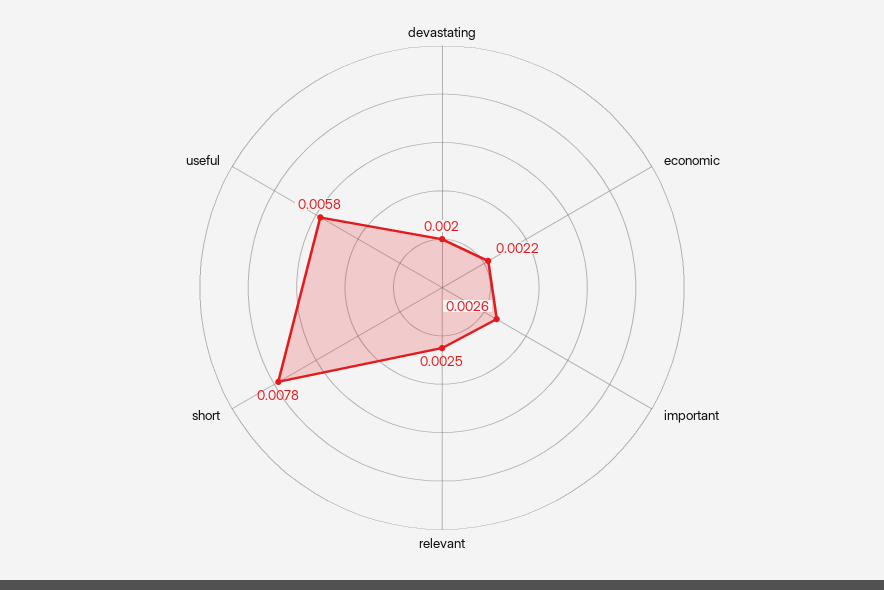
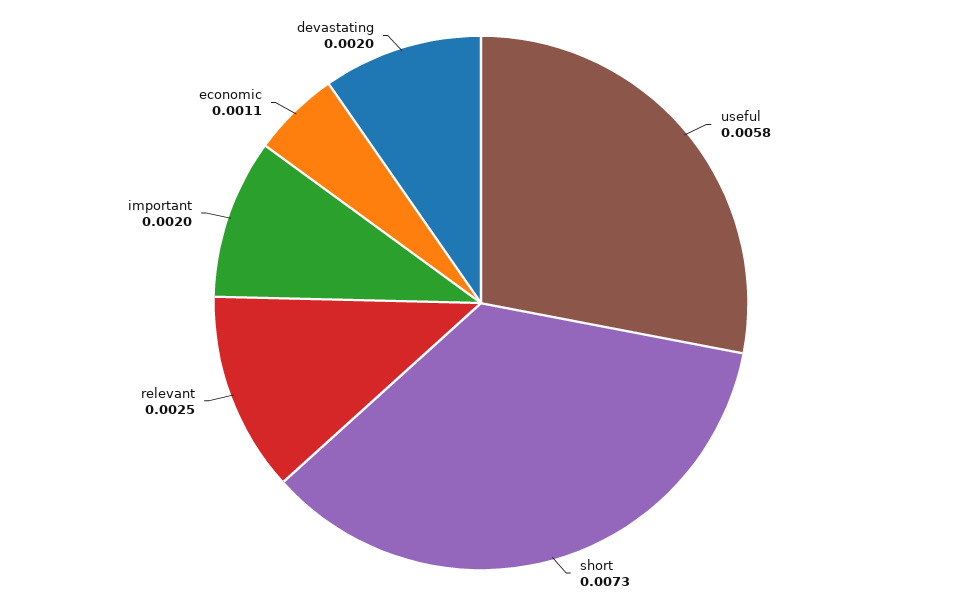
economic: 0.0022 -> 0.0011
important: 0.0026 -> 0.002
short: 0.0078 -> 0.0073

